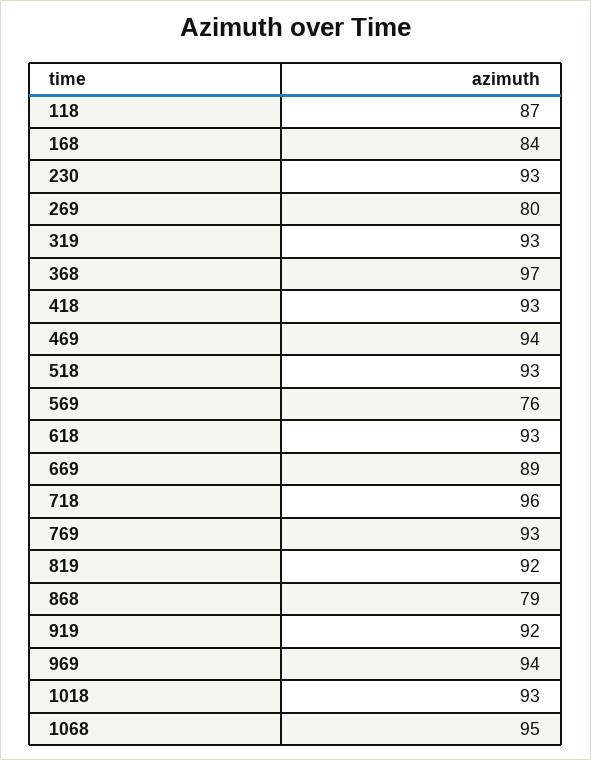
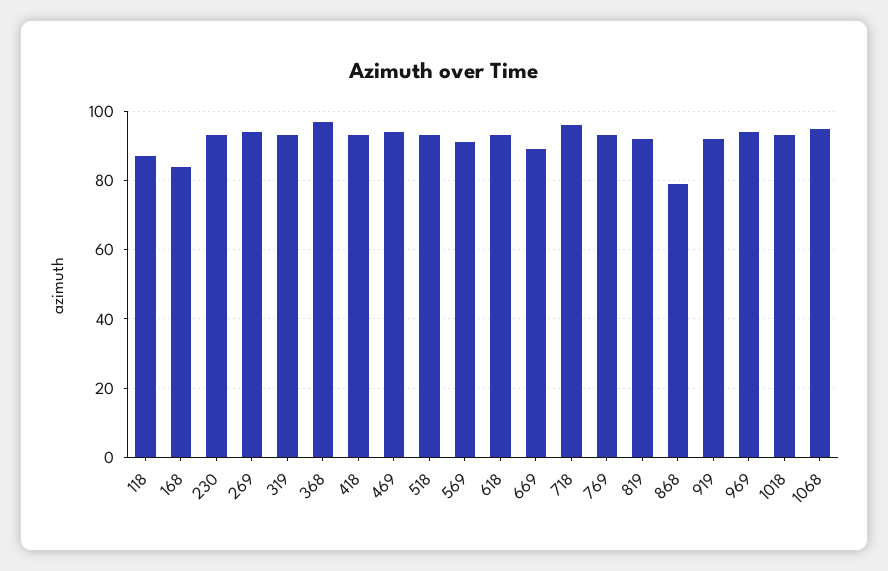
269: 80 -> 95
569: 76 -> 90

